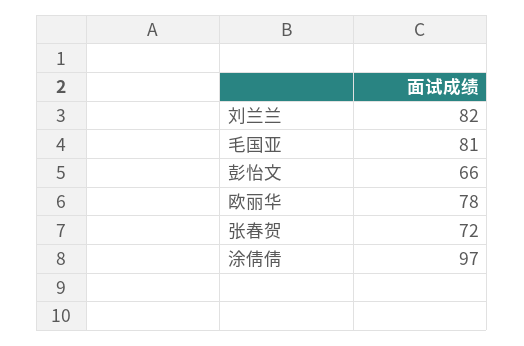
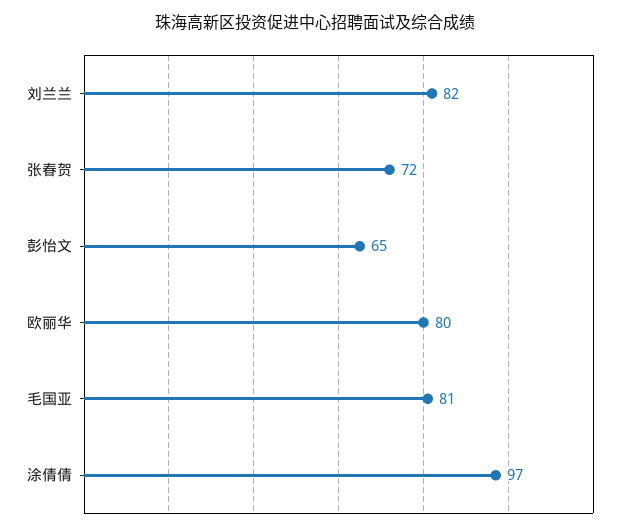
彭怡文: 66 -> 65
欧丽华: 78 -> 80

